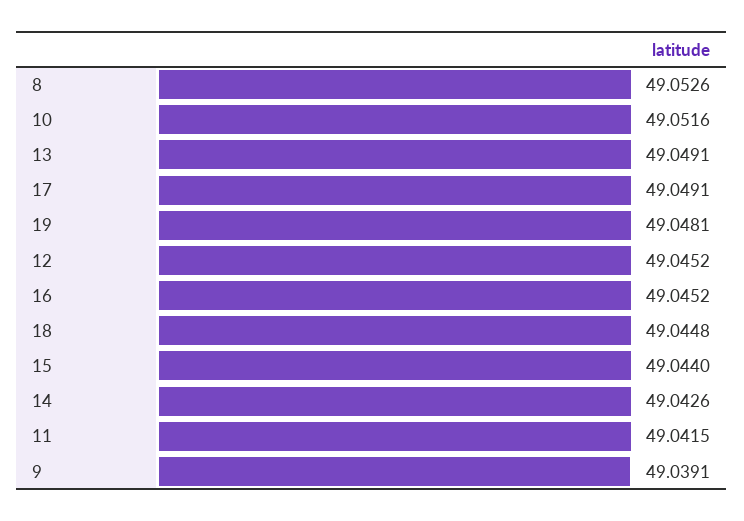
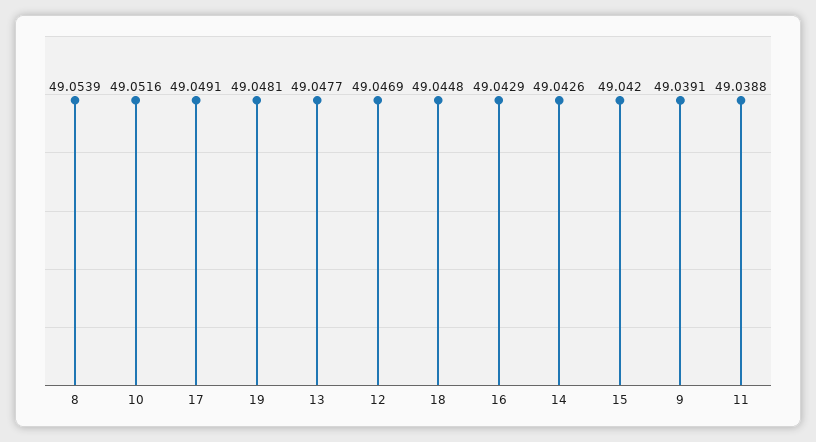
8: 49.0526 -> 49.0539
13: 49.0491 -> 49.0477
12: 49.0452 -> 49.0469
16: 49.0452 -> 49.0429
15: 49.044 -> 49.042
11: 49.0415 -> 49.0388

